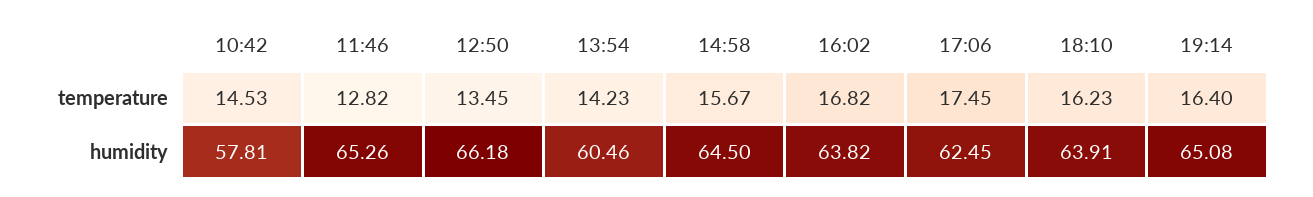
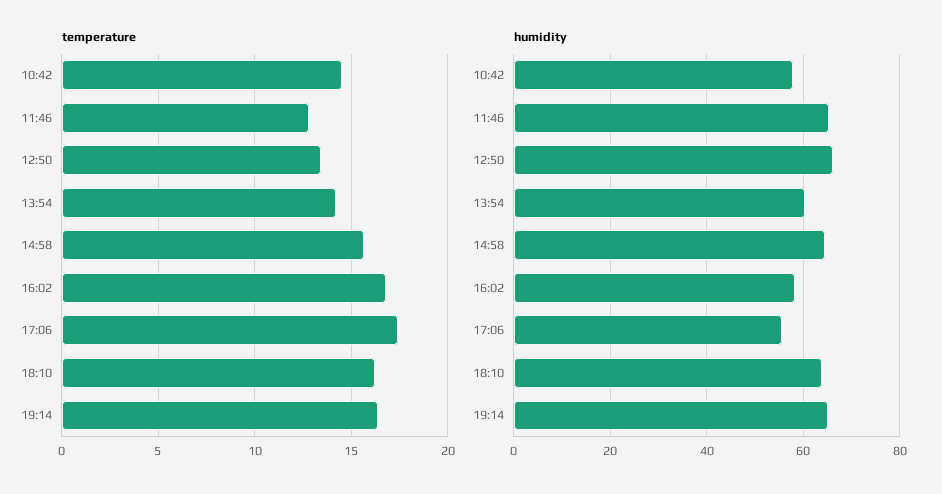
humidity, 16:02: 63.82 -> 58
humidity, 17:06: 62.45 -> 56

